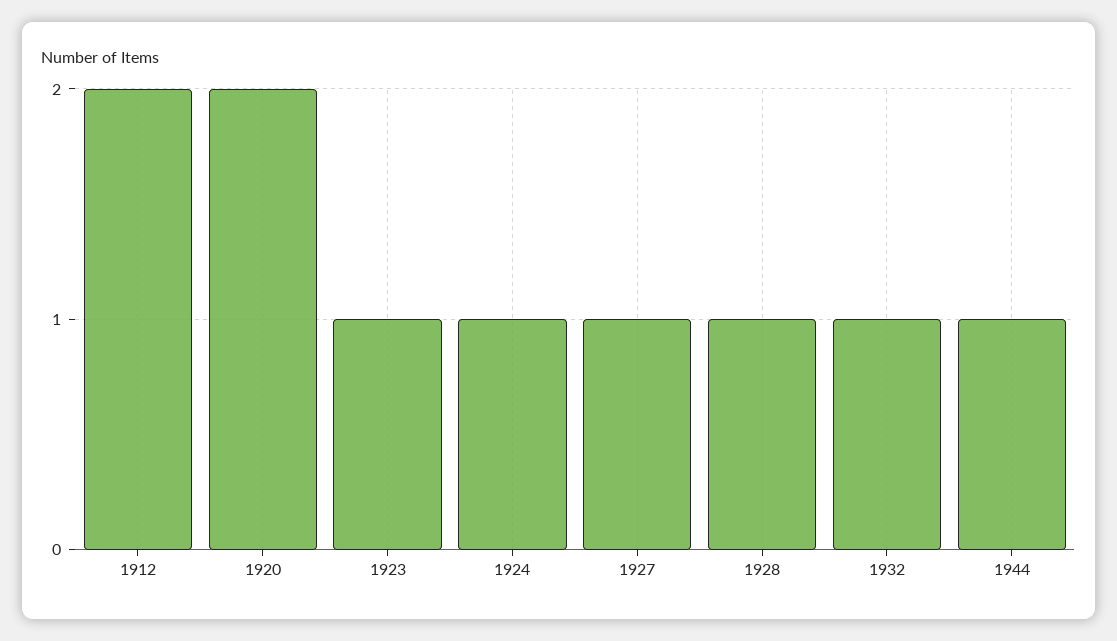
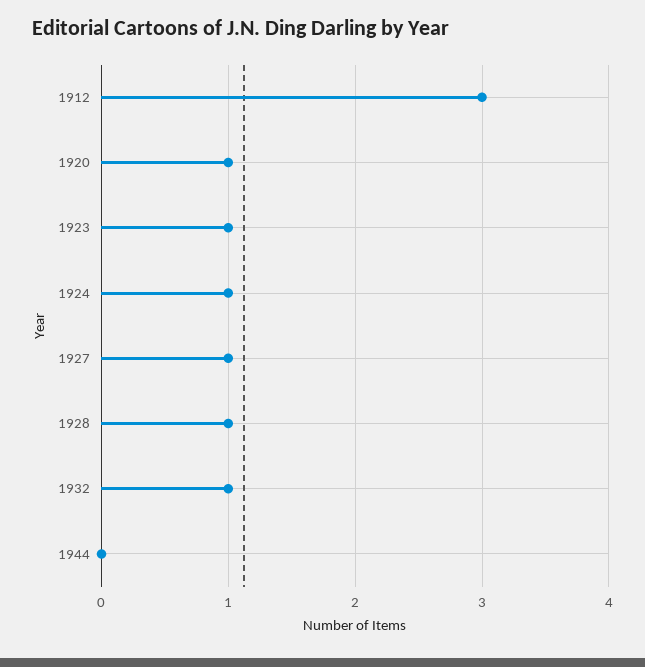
1912: 2 -> 3
1920: 2 -> 1
1944: 1 -> 0

